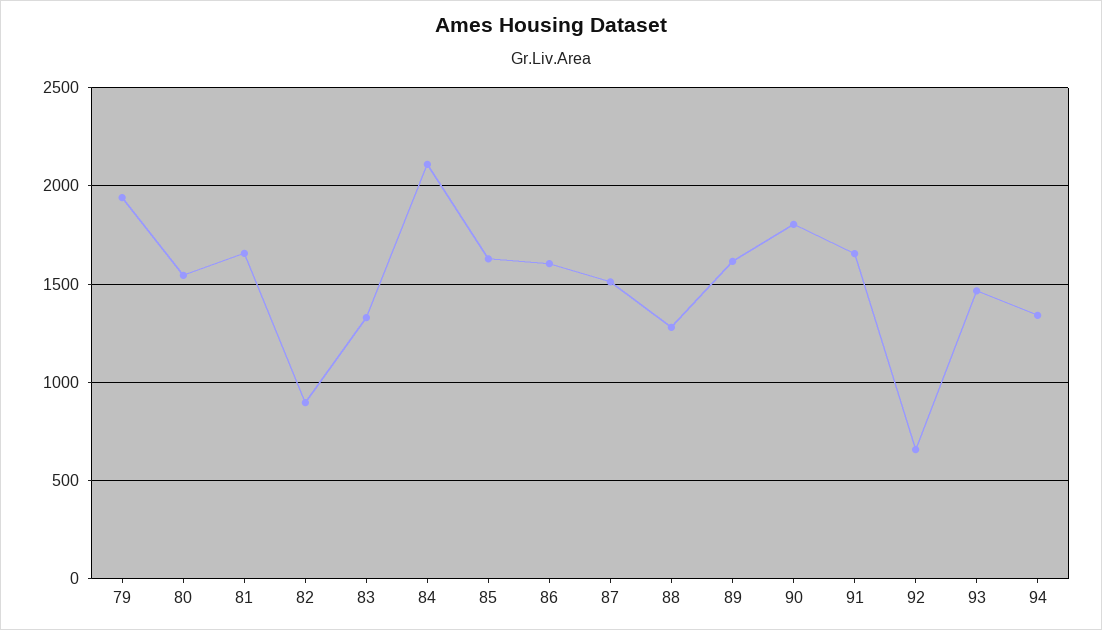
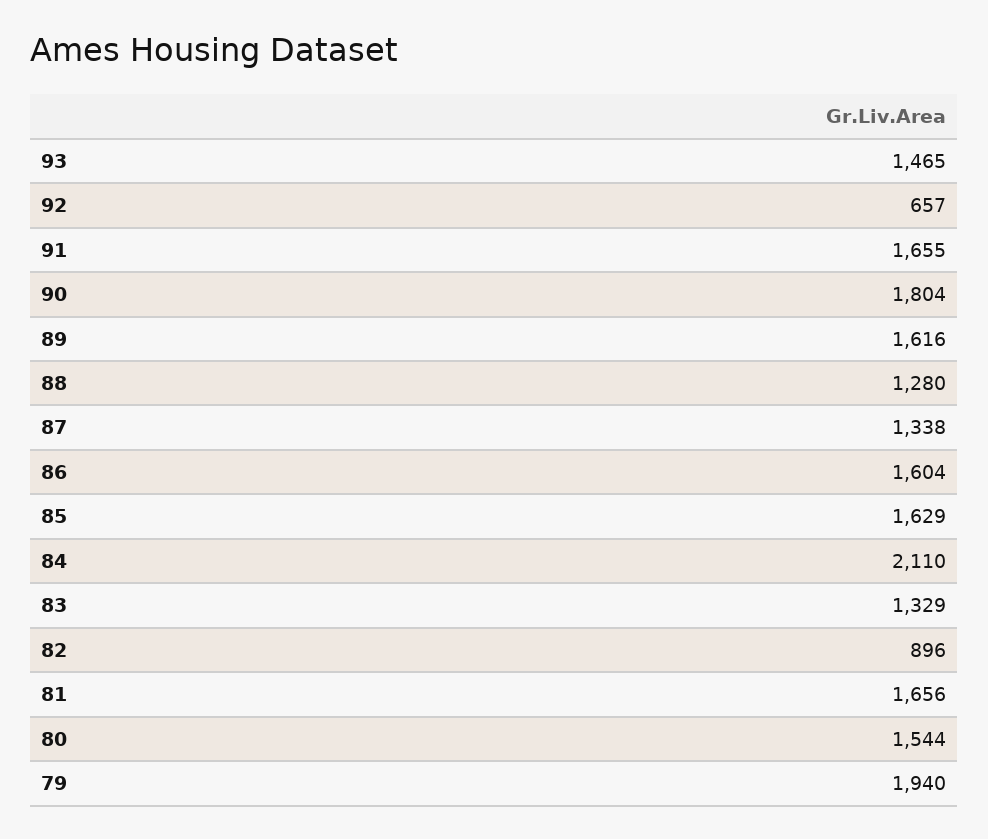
87: 1500 -> 1338
94: 1350 -> none

